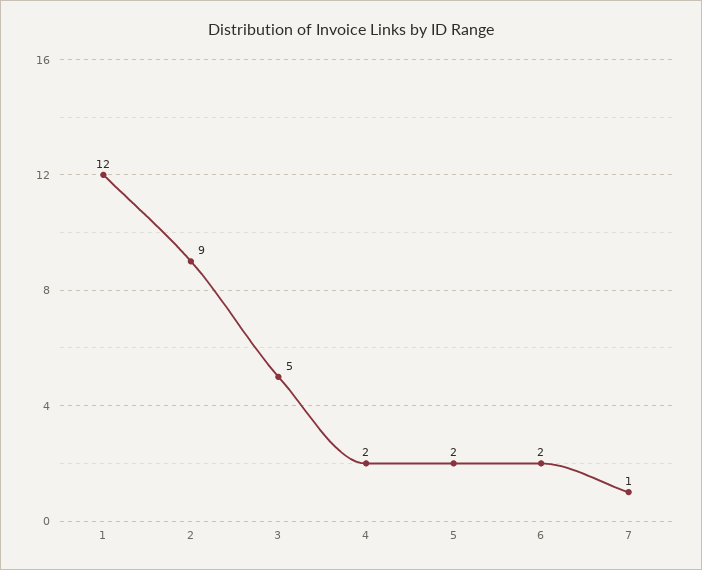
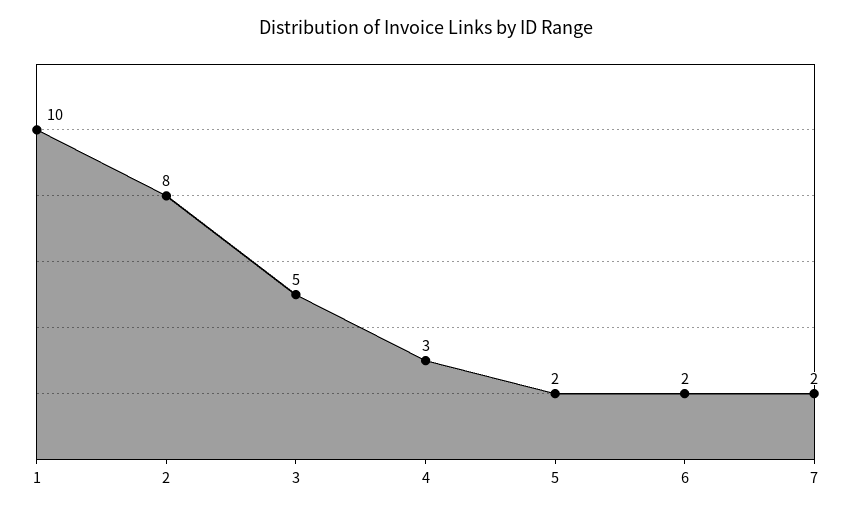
1: 12 -> 10
2: 9 -> 8
4: 2 -> 3
7: 1 -> 2

